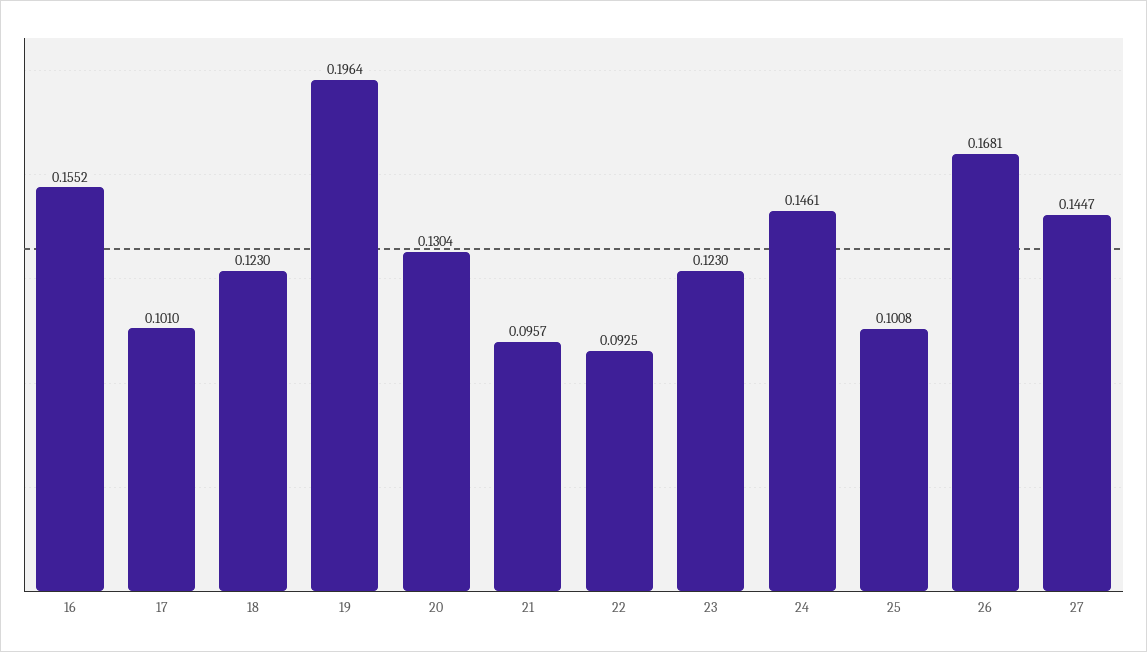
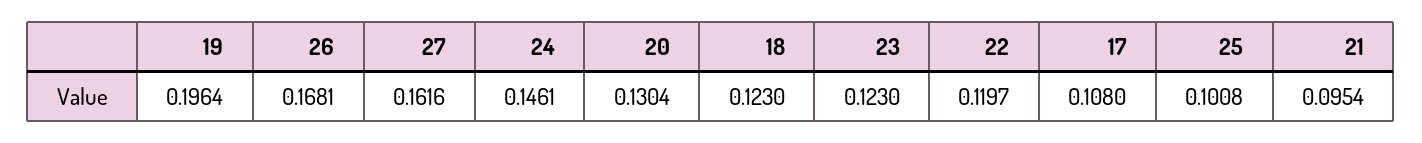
16: 0.1552 -> none
17: 0.101 -> 0.108
21: 0.0957 -> 0.0954
22: 0.0925 -> 0.1197
27: 0.1447 -> 0.1616

